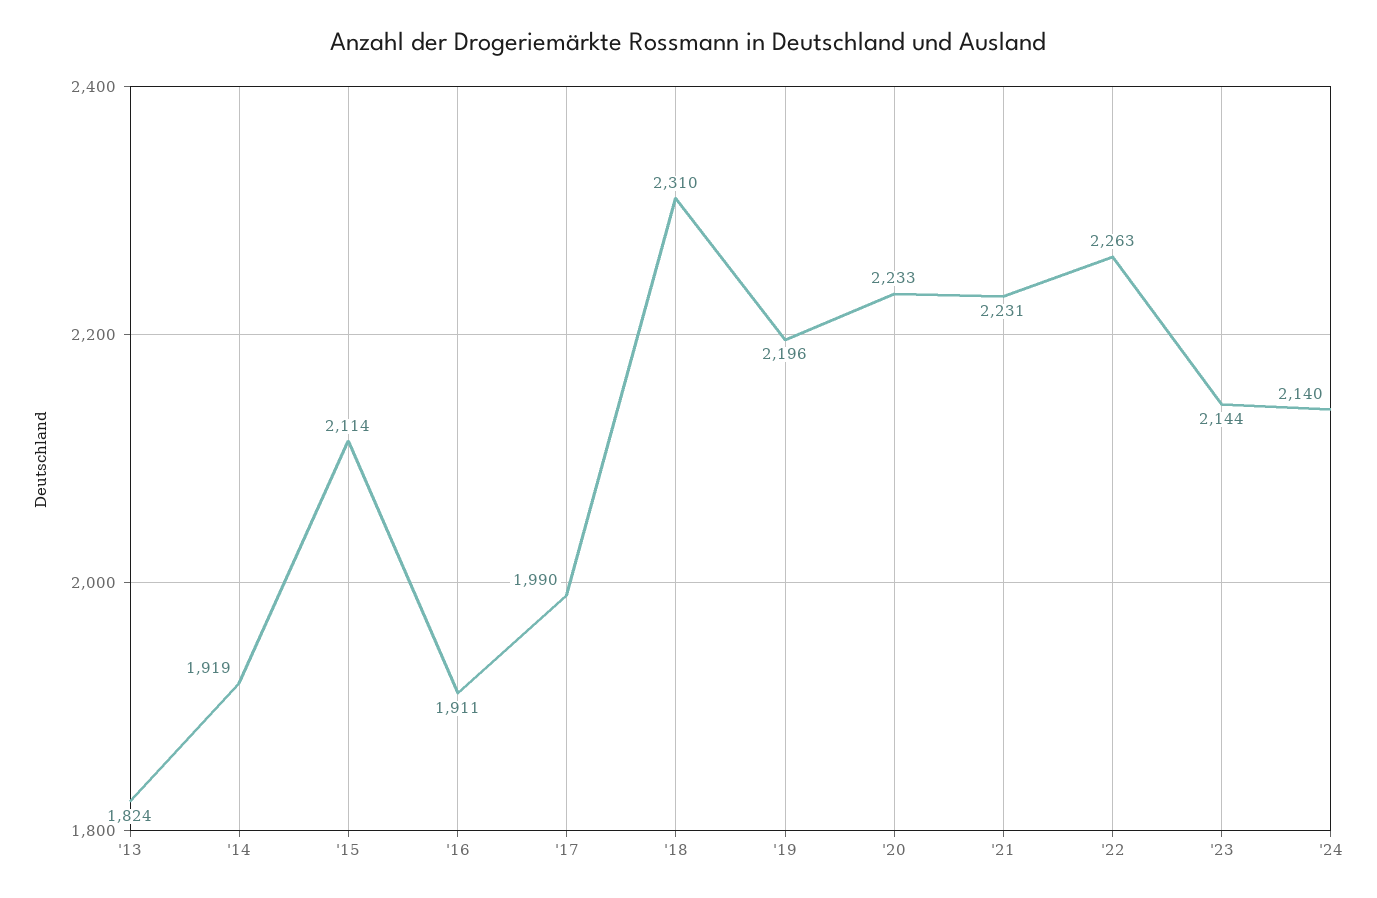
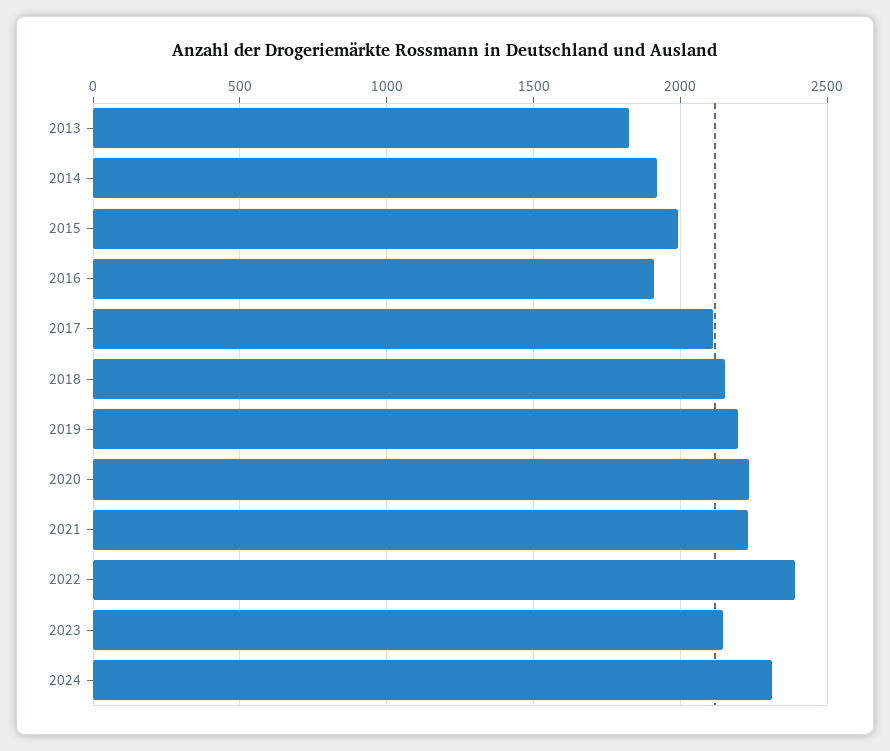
'15: 2114 -> 2000
'17: 1990 -> 2100
'18: 2310 -> 2150
'22: 2263 -> 2400
'24: 2140 -> 2300

